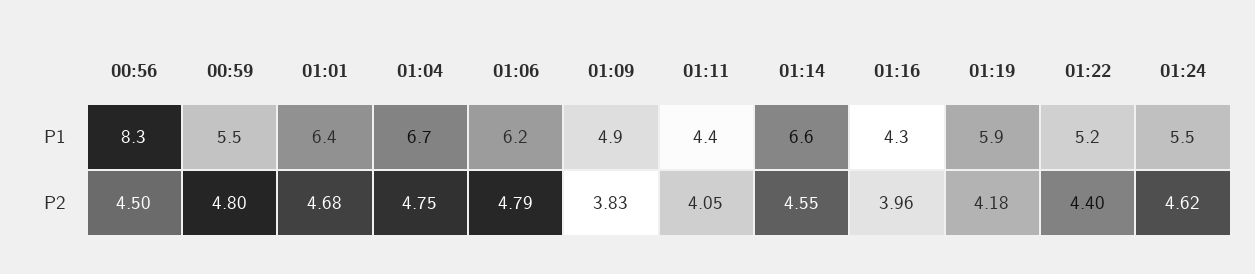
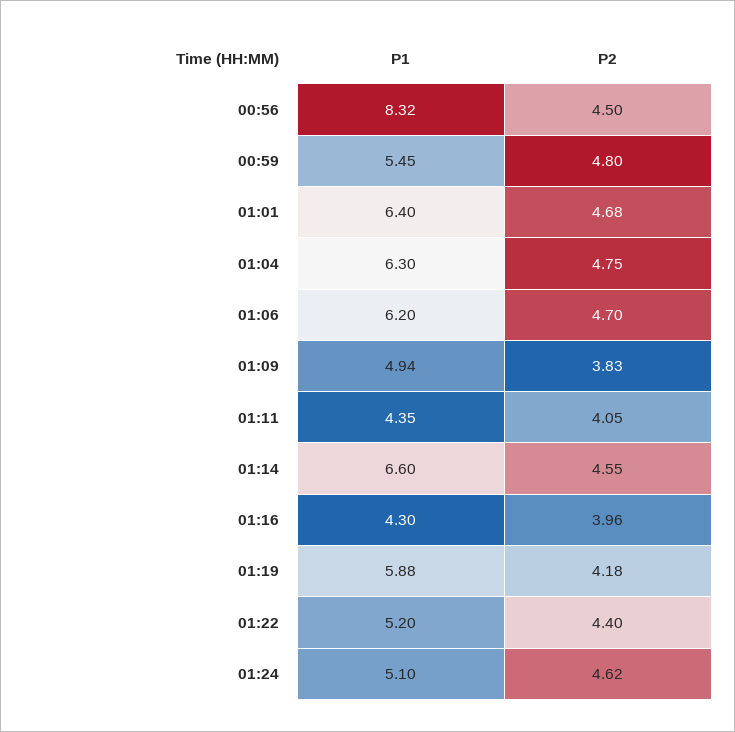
01:04, P1: 6.7 -> 6.3
01:24, P1: 5.5 -> 5.1
01:06, P2: 4.79 -> 4.7

